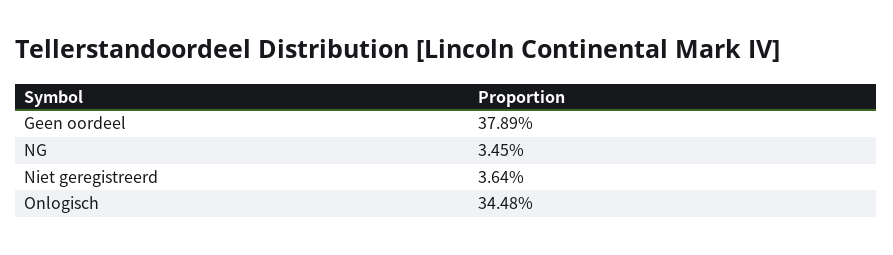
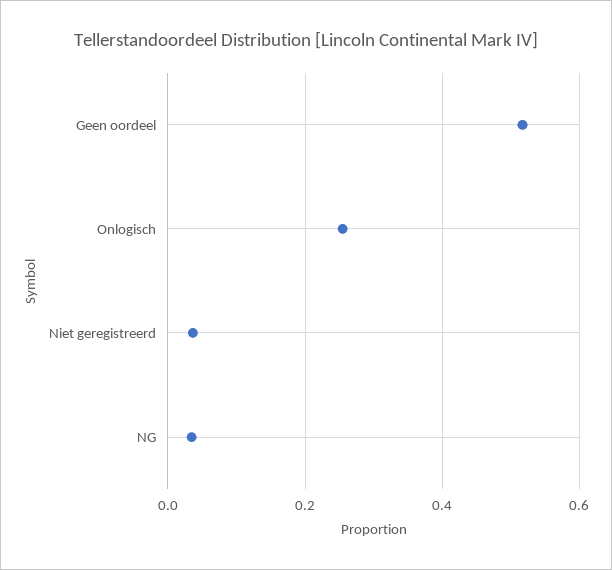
Geen oordeel: 0.3789 -> 0.52
Onlogisch: 0.3448 -> 0.26

